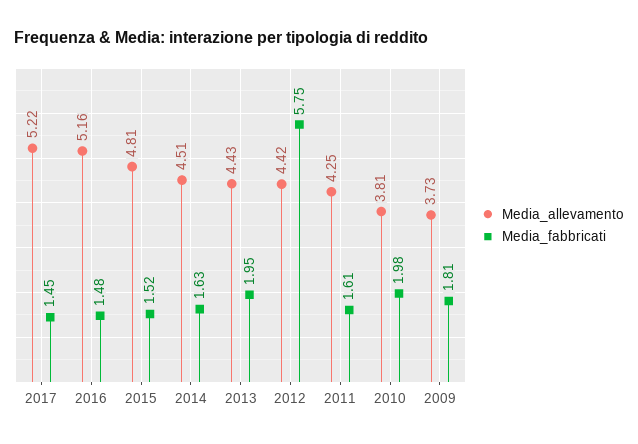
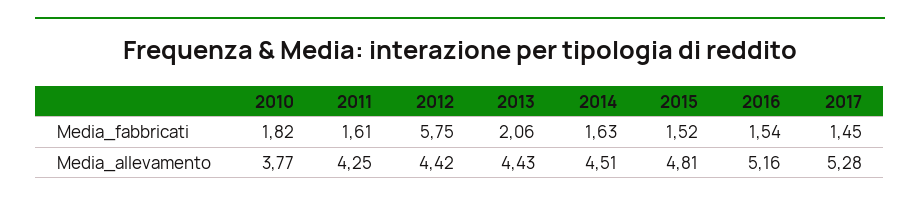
Media_allevamento, 2017: 5.22 -> 5.28
Media_fabbricati, 2016: 1.48 -> 1.54
Media_fabbricati, 2013: 1.95 -> 2.06
Media_allevamento, 2010: 3.81 -> 3.77
Media_fabbricati, 2010: 1.98 -> 1.82
Media_allevamento, 2009: 3.73 -> none
Media_fabbricati, 2009: 1.81 -> none

